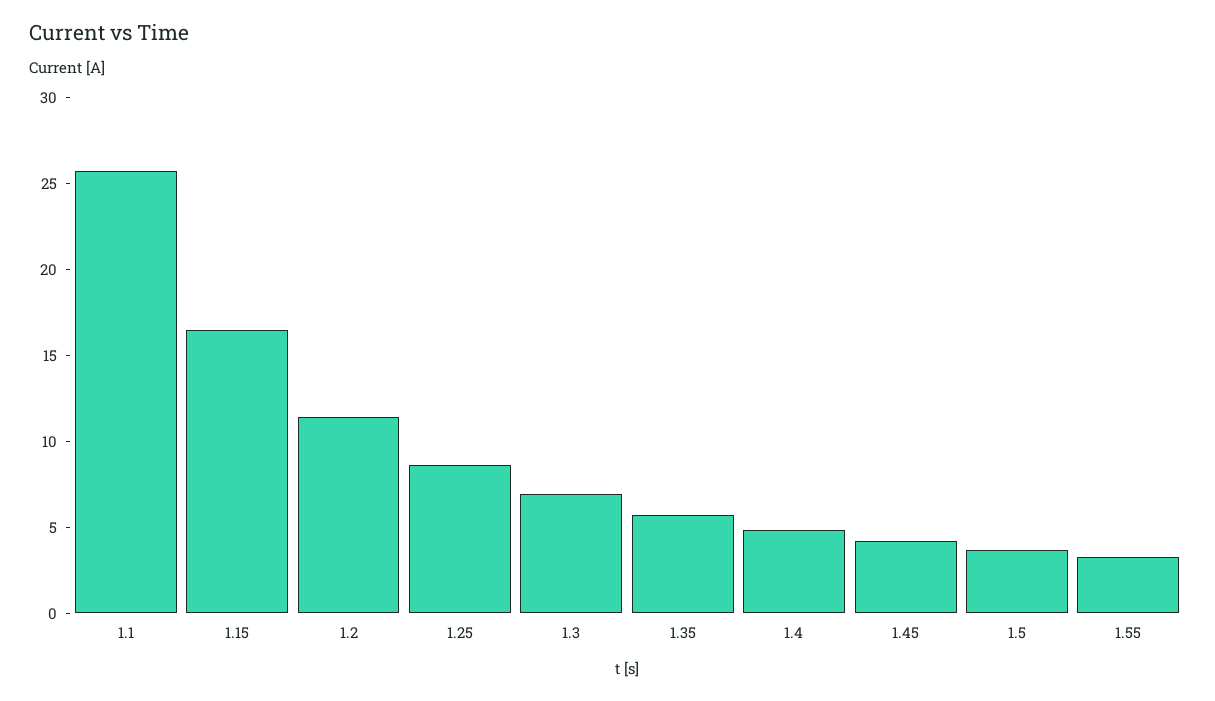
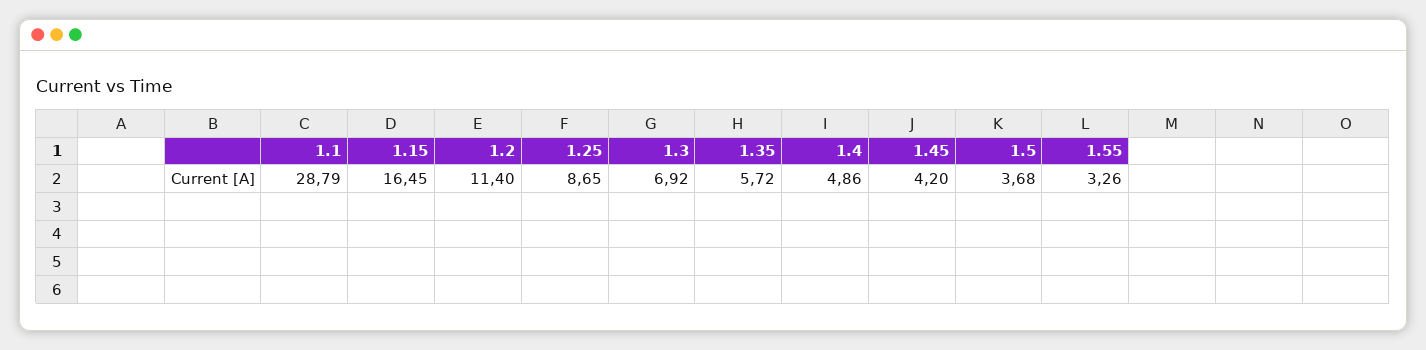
1.1: 26 -> 28.79

